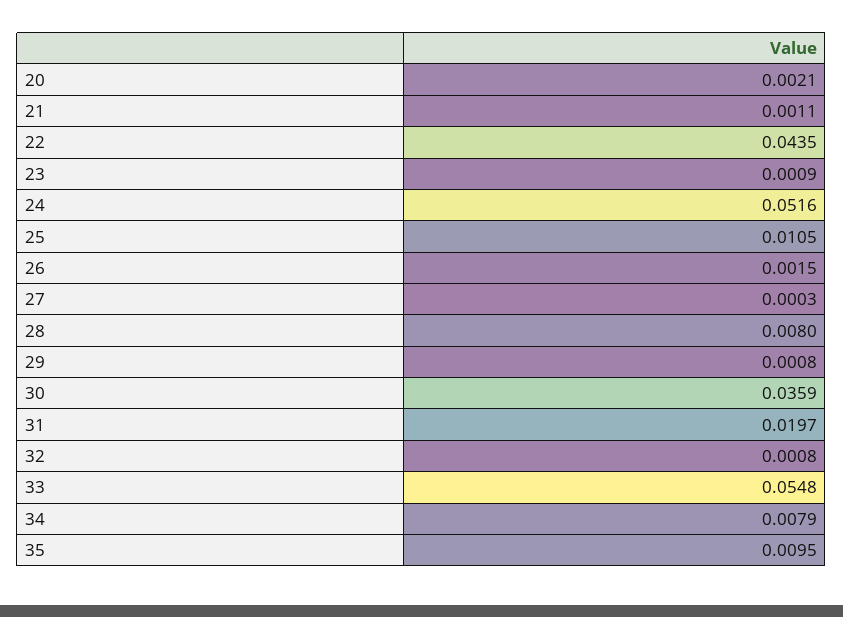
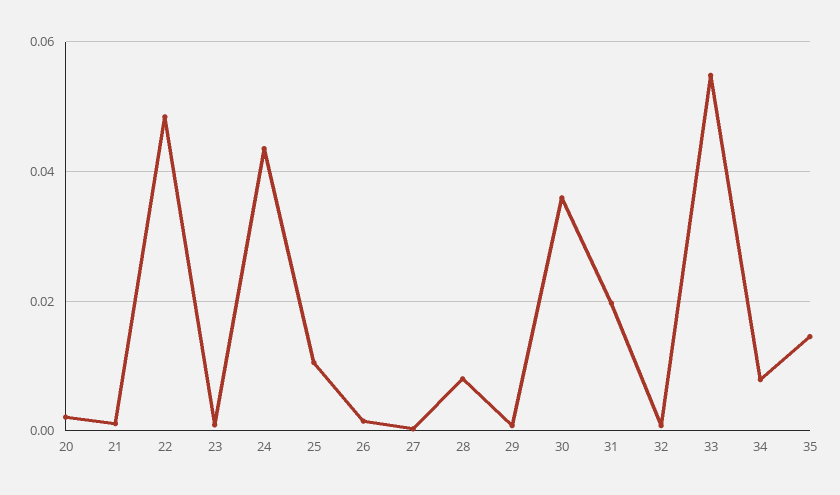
22: 0.0435 -> 0.048
24: 0.0516 -> 0.044
35: 0.0095 -> 0.014

